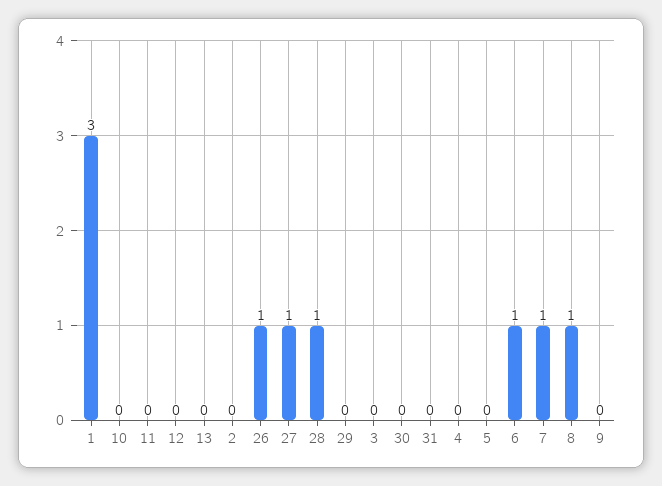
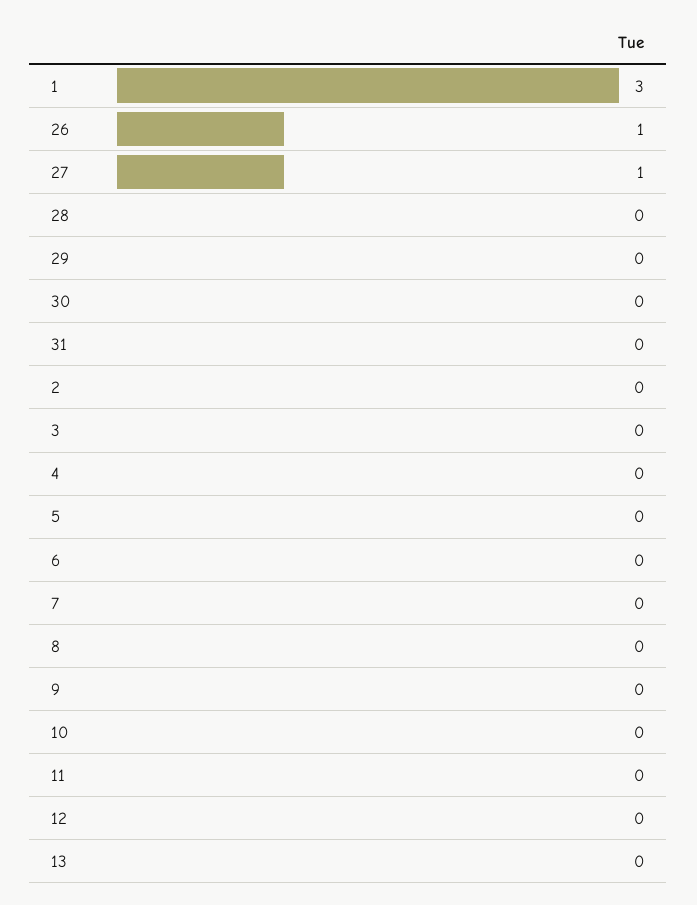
28: 1 -> 0
6: 1 -> 0
7: 1 -> 0
8: 1 -> 0

